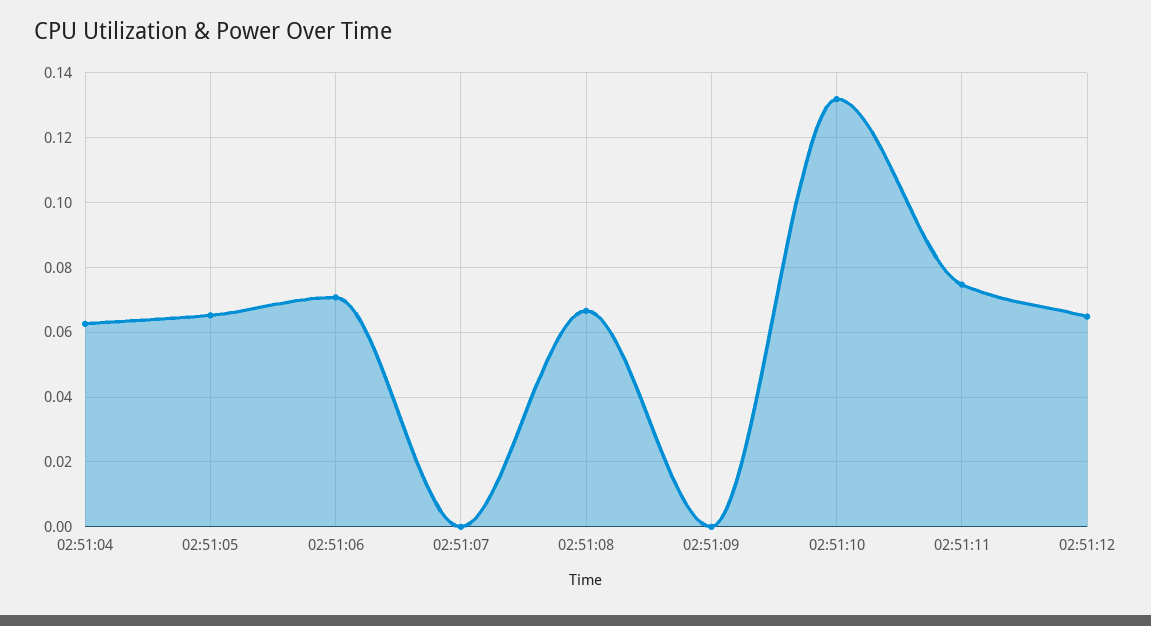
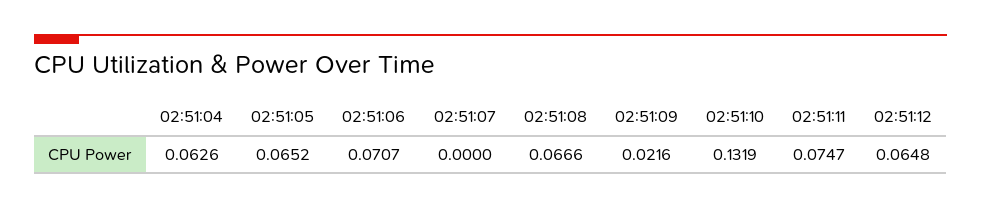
02:51:09: 0 -> 0.0216

